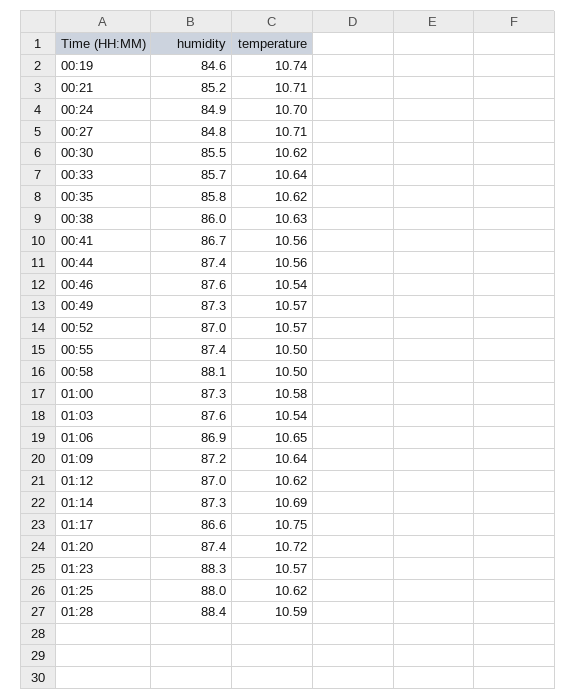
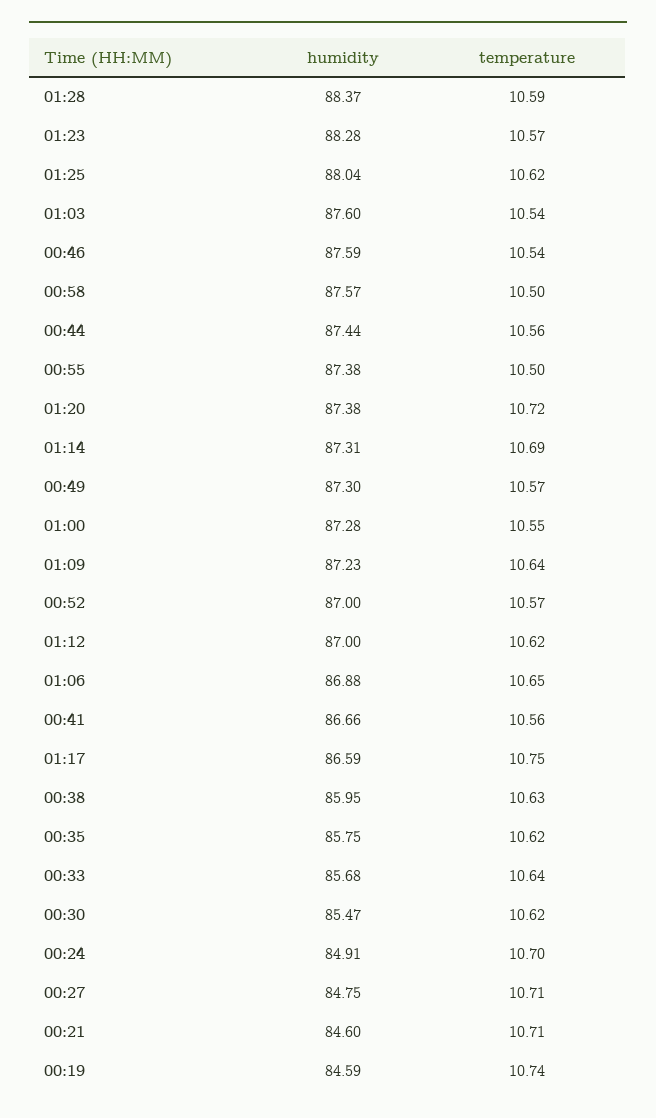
humidity, 00:21: 85.2 -> 84.6
humidity, 00:58: 88.1 -> 87.57
temperature, 01:00: 10.58 -> 10.55

